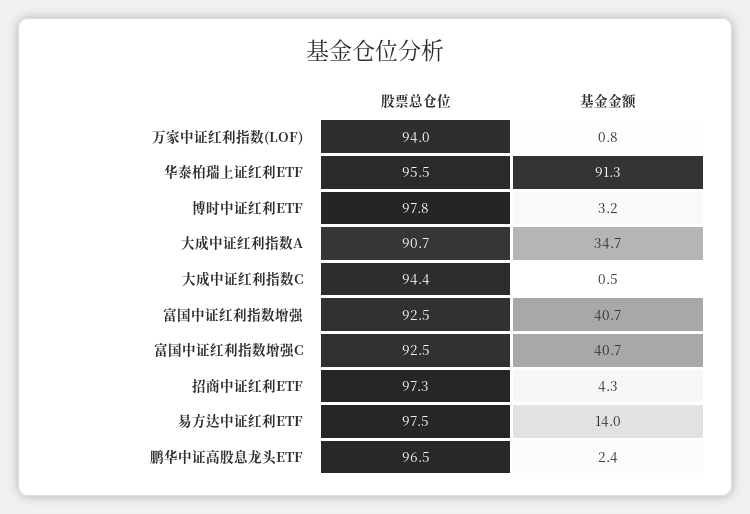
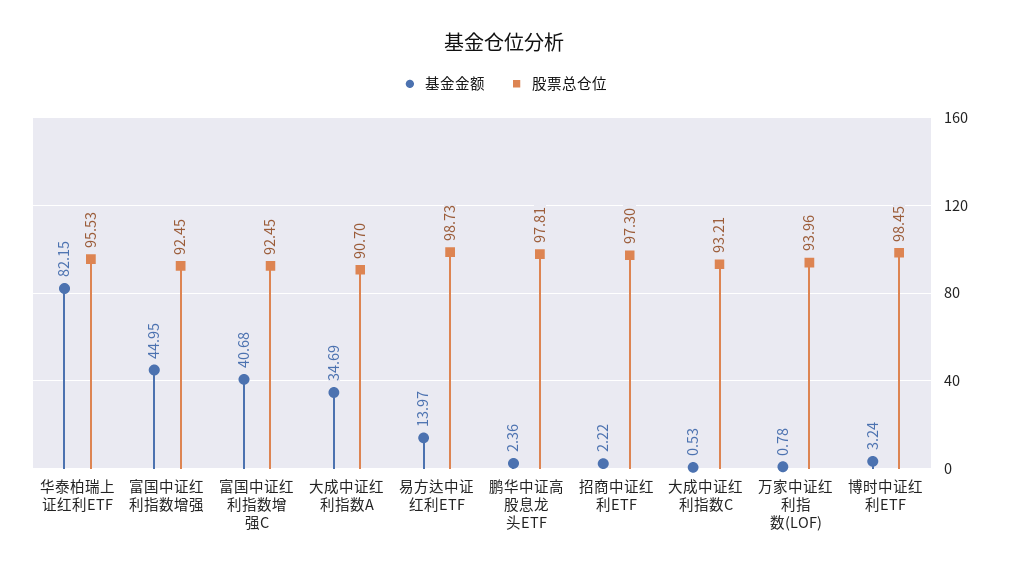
基金金额, 华泰柏瑞上证红利ETF: 91.3 -> 82.15
股票总仓位, 博时中证红利ETF: 97.8 -> 98.45
股票总仓位, 大成中证红利指数C: 94.4 -> 93.21
基金金额, 富国中证红利指数增强: 40.7 -> 44.95
基金金额, 招商中证红利ETF: 4.3 -> 2.22
股票总仓位, 易方达中证红利ETF: 97.5 -> 98.73
股票总仓位, 鹏华中证高股息龙头ETF: 96.5 -> 97.81

